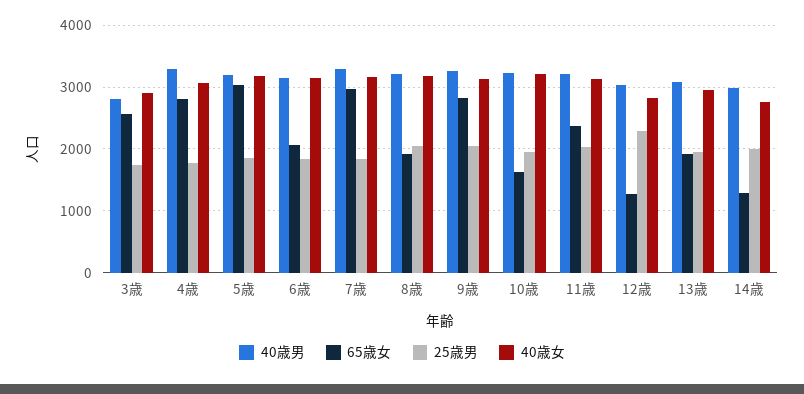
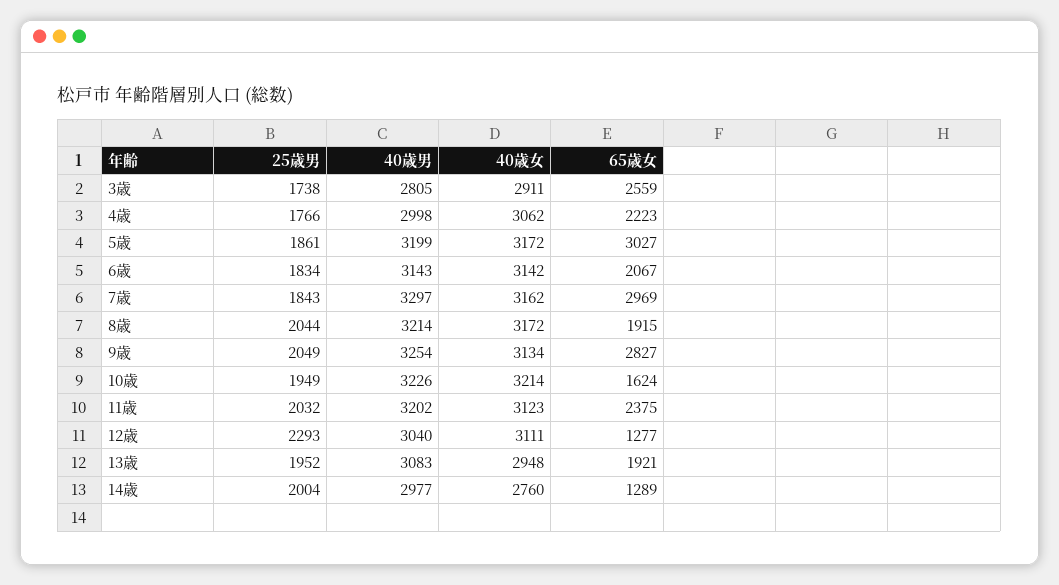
40歳男, 4歳: 3300 -> 2998
65歳女, 4歳: 2800 -> 2223
40歳女, 12歳: 2800 -> 3111

